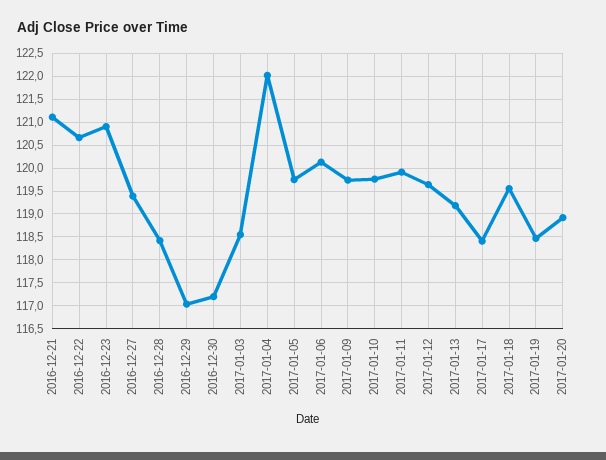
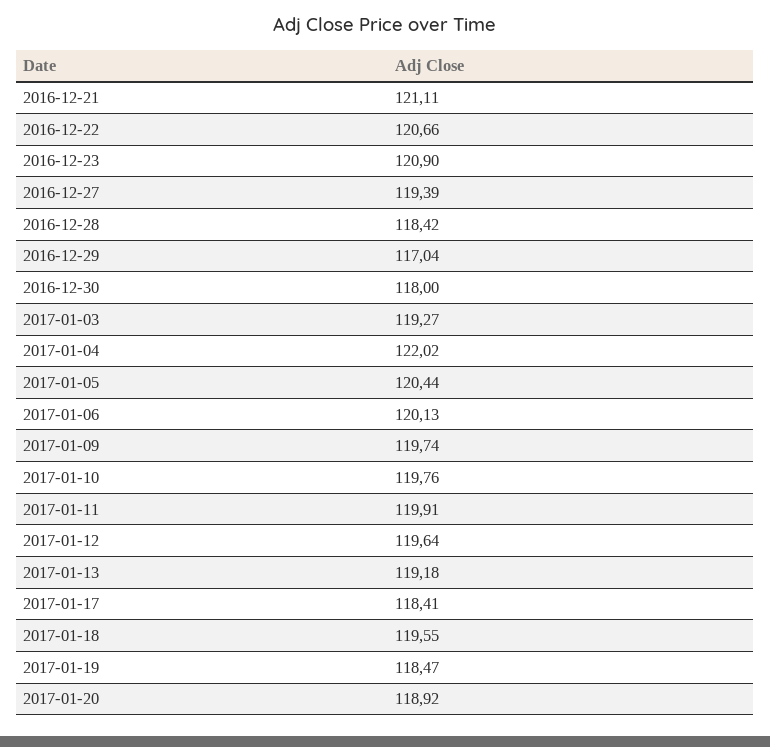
2016-12-30: 117.25 -> 118
2017-01-03: 118.5 -> 119.27
2017-01-05: 119.75 -> 120.44

